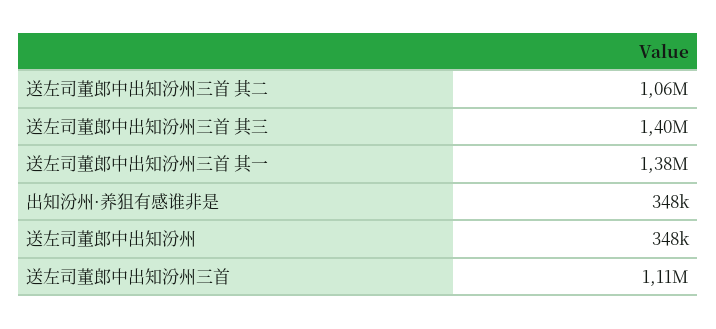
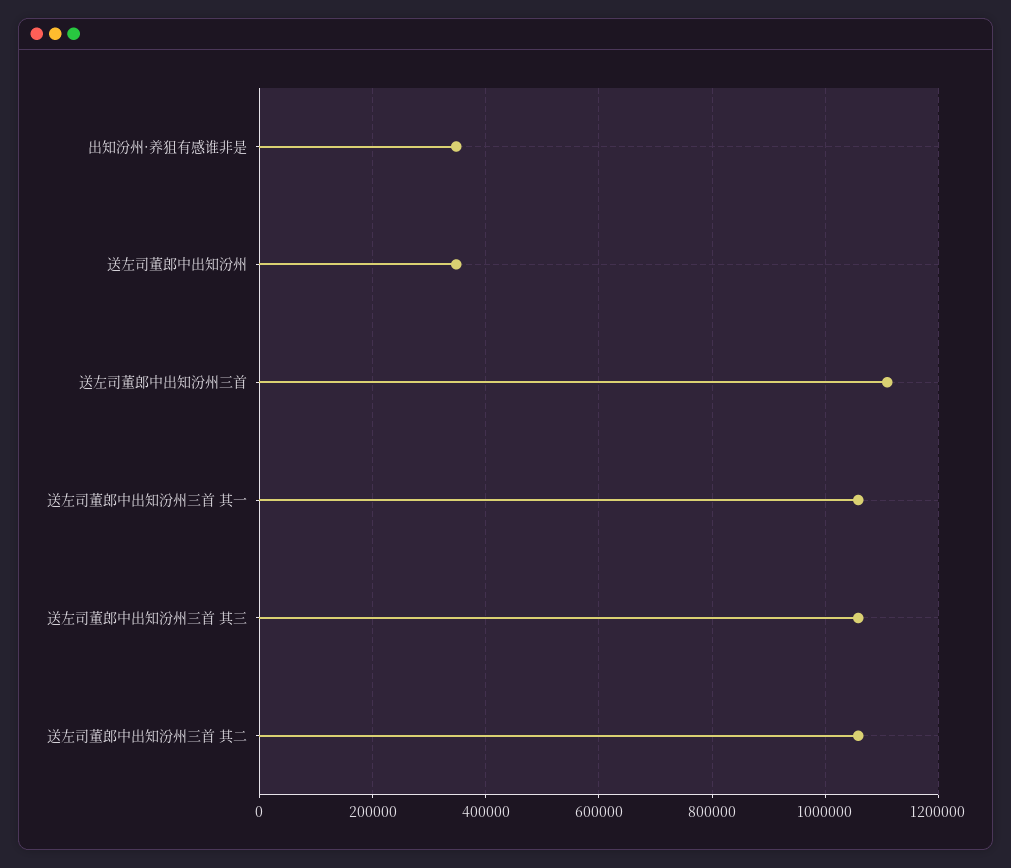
送左司董郎中出知汾州三首 其三: 1400000 -> 1060000
送左司董郎中出知汾州三首 其一: 1380000 -> 1060000

